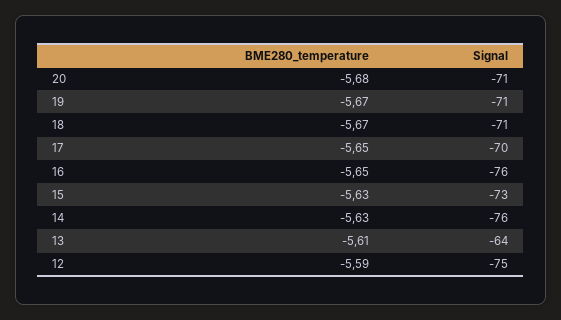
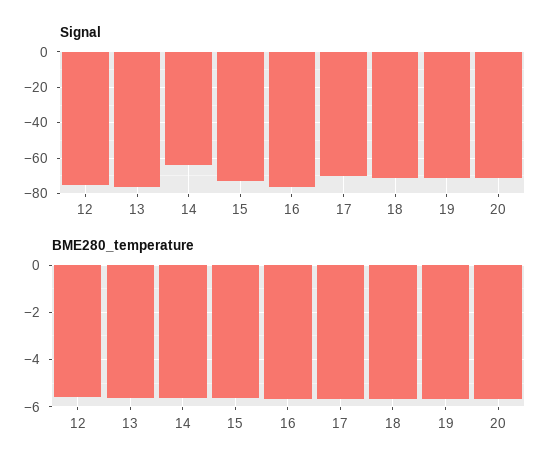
Signal, 14: -76 -> -65
Signal, 13: -64 -> -75

